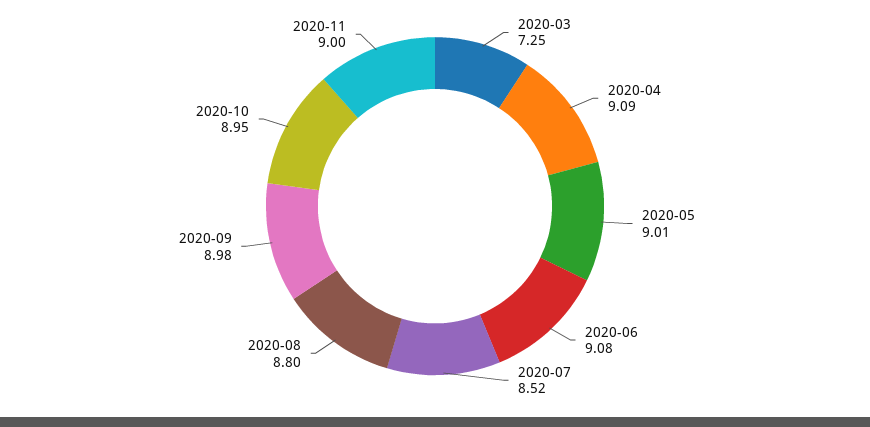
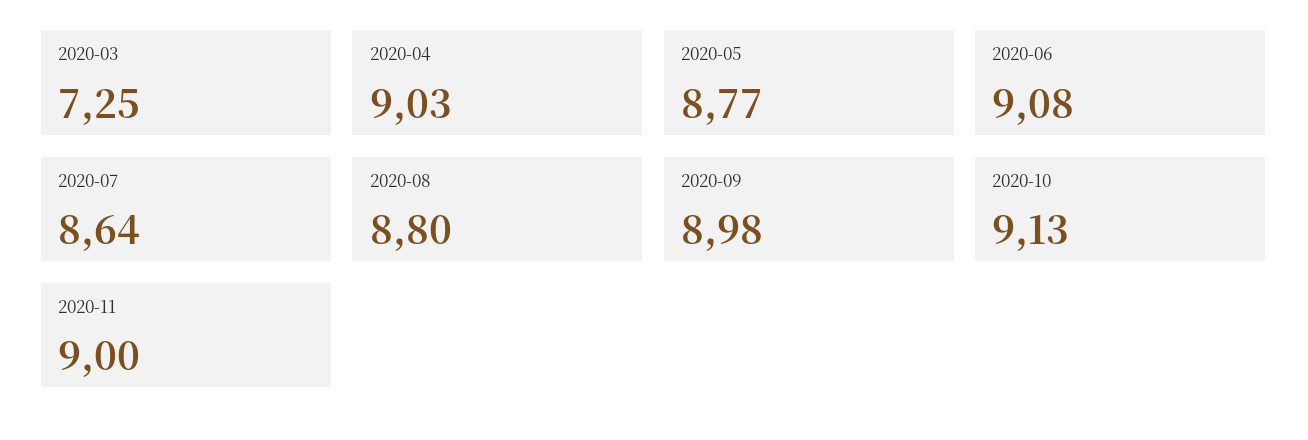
2020-04: 9.09 -> 9.03
2020-05: 9.01 -> 8.77
2020-07: 8.52 -> 8.64
2020-10: 8.95 -> 9.13

